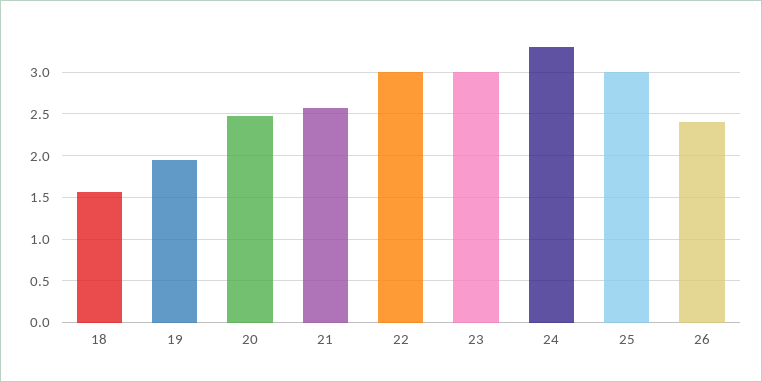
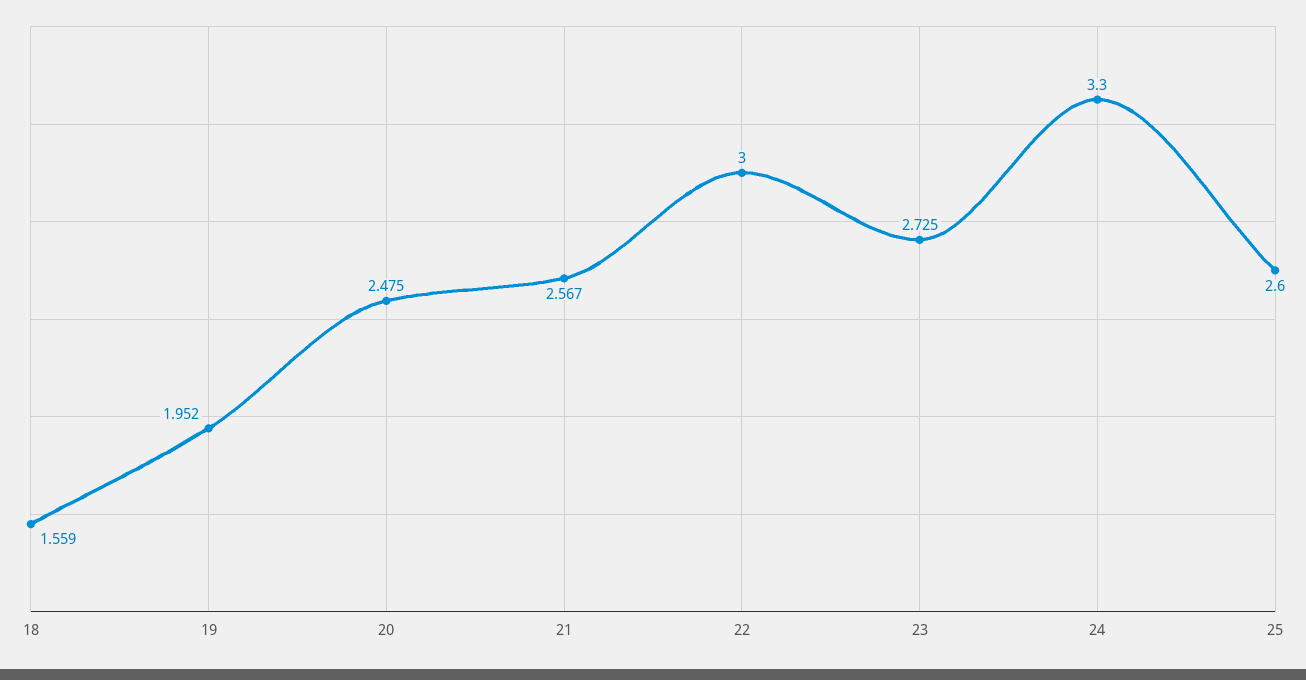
23: 3 -> 2.725
25: 3 -> 2.6
26: 2.4 -> none

